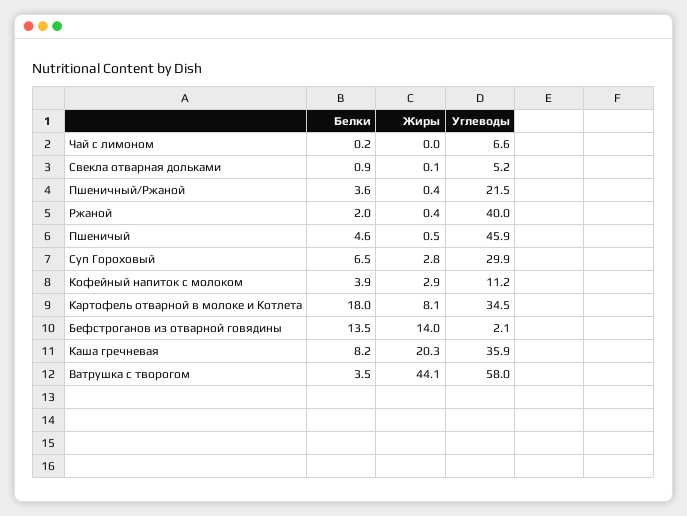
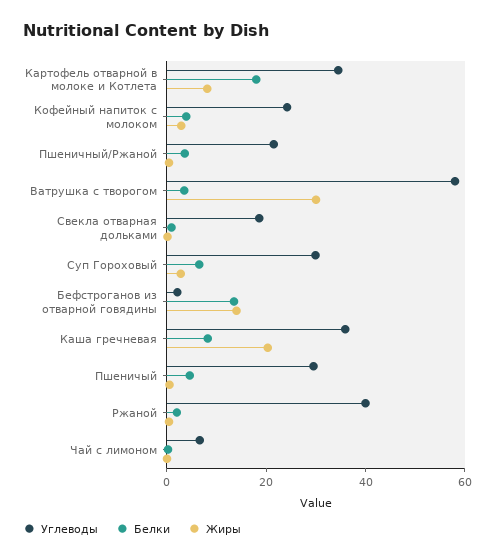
Углеводы, Свекла отварная дольками: 5.2 -> 20
Углеводы, Пшеничый: 45.9 -> 30
Углеводы, Кофейный напиток с молоком: 11.2 -> 25
Жиры, Ватрушка с творогом: 44.1 -> 30

